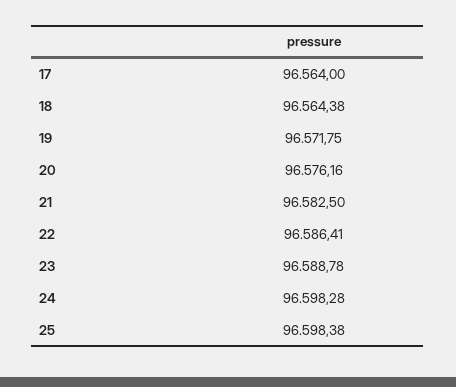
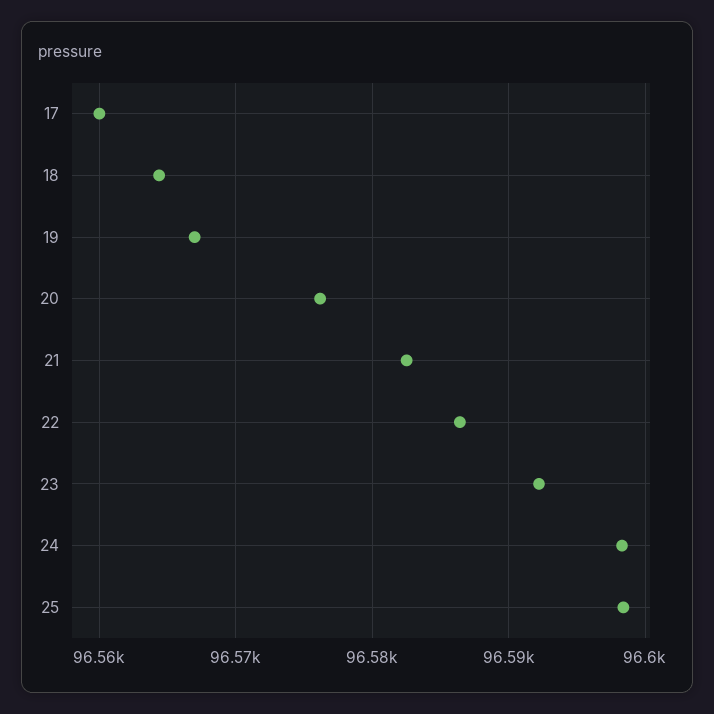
17: 96564 -> 96560
19: 96571.75 -> 96567
23: 96588.78 -> 96592

